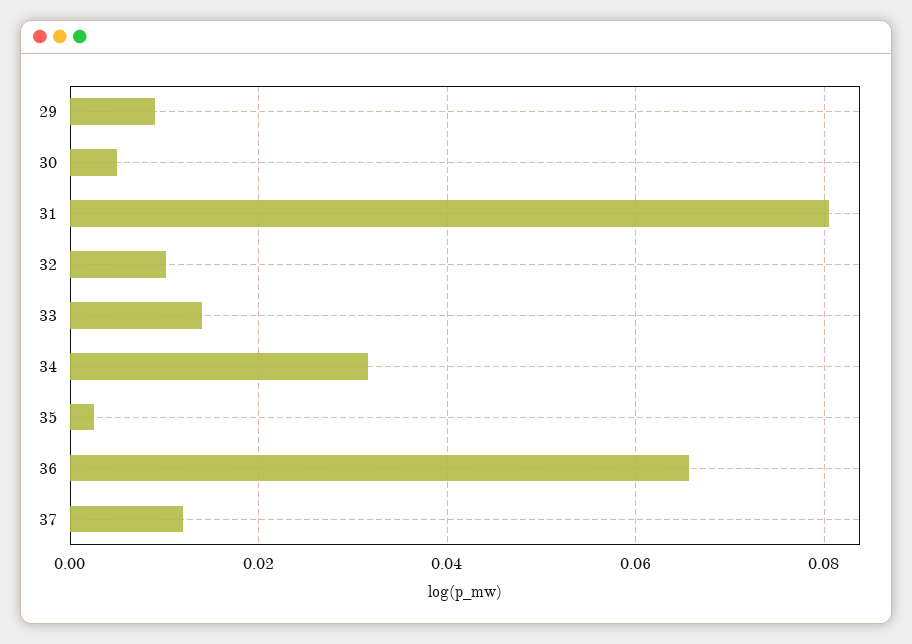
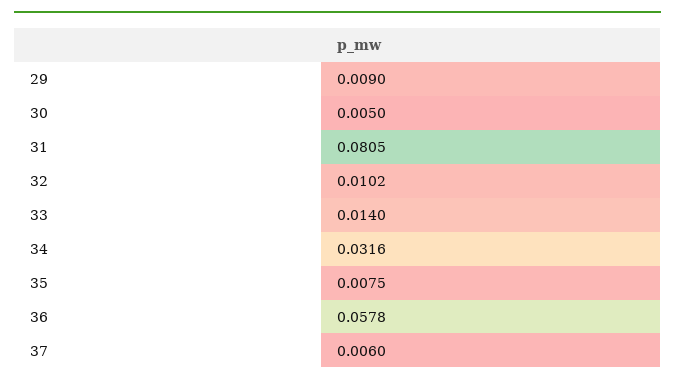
35: 0.002 -> 0.0075
36: 0.066 -> 0.0578
37: 0.012 -> 0.006

